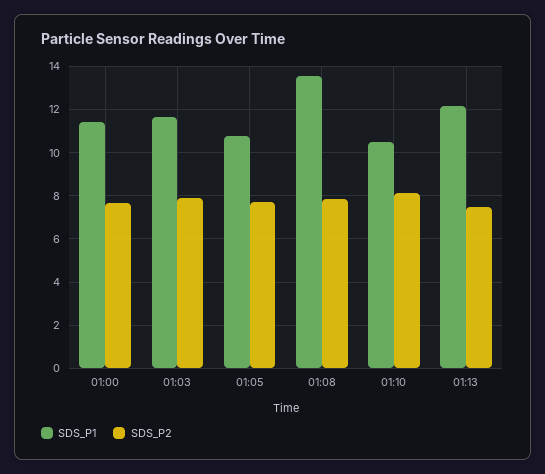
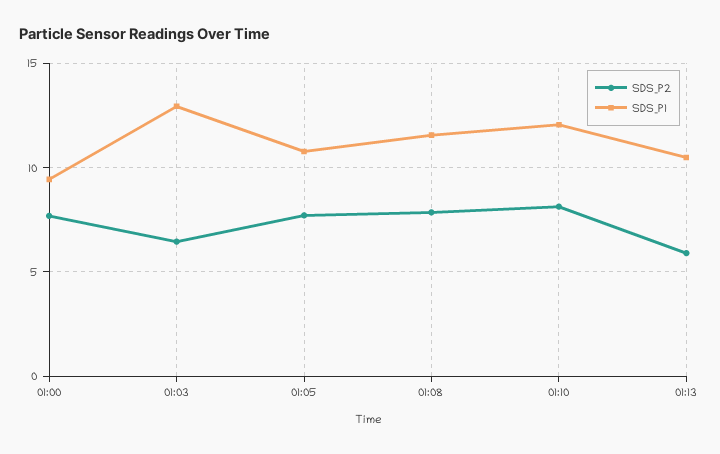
SDS_P1, 01:00: 11.5 -> 9.5
SDS_P1, 01:03: 11.5 -> 13
SDS_P2, 01:03: 8 -> 6.5
SDS_P1, 01:08: 13.5 -> 11.5
SDS_P1, 01:10: 10.5 -> 12
SDS_P1, 01:13: 12 -> 10.5
SDS_P2, 01:13: 7.5 -> 6

